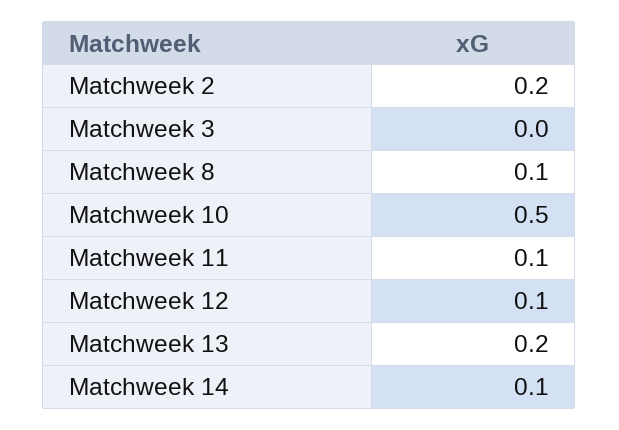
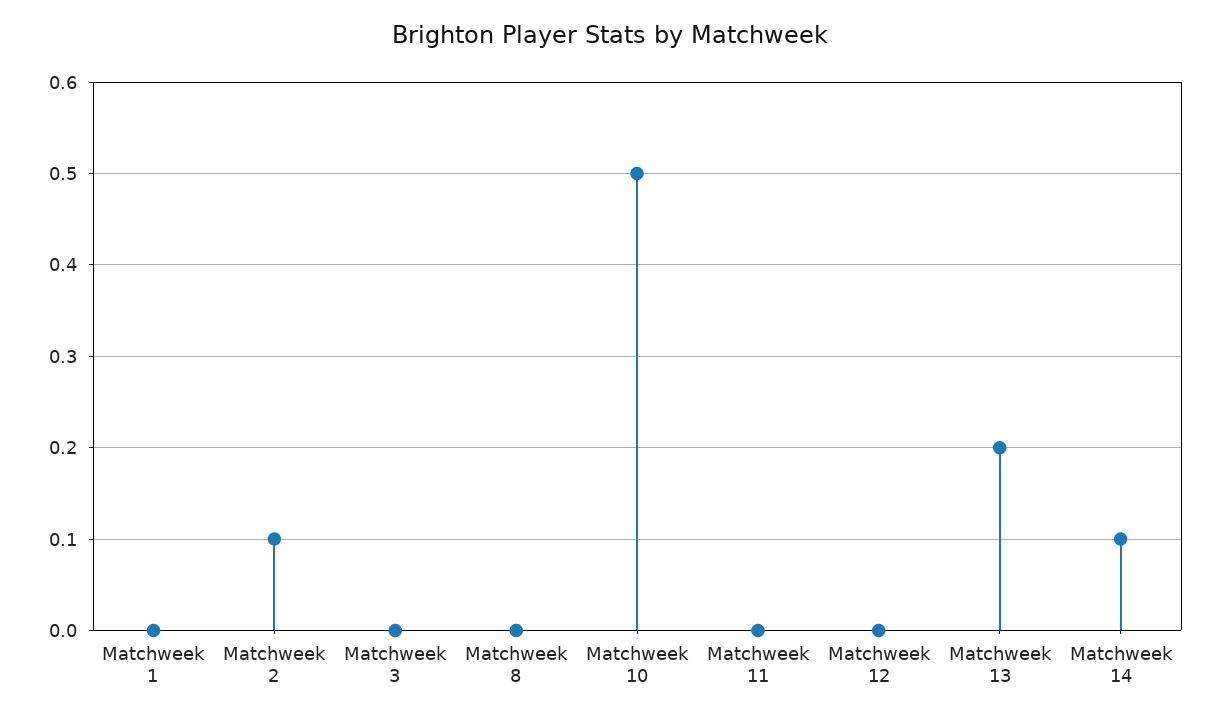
Matchweek 2: 0.2 -> 0.1
Matchweek 8: 0.1 -> 0
Matchweek 11: 0.1 -> 0
Matchweek 12: 0.1 -> 0
Matchweek 1: none -> 0

